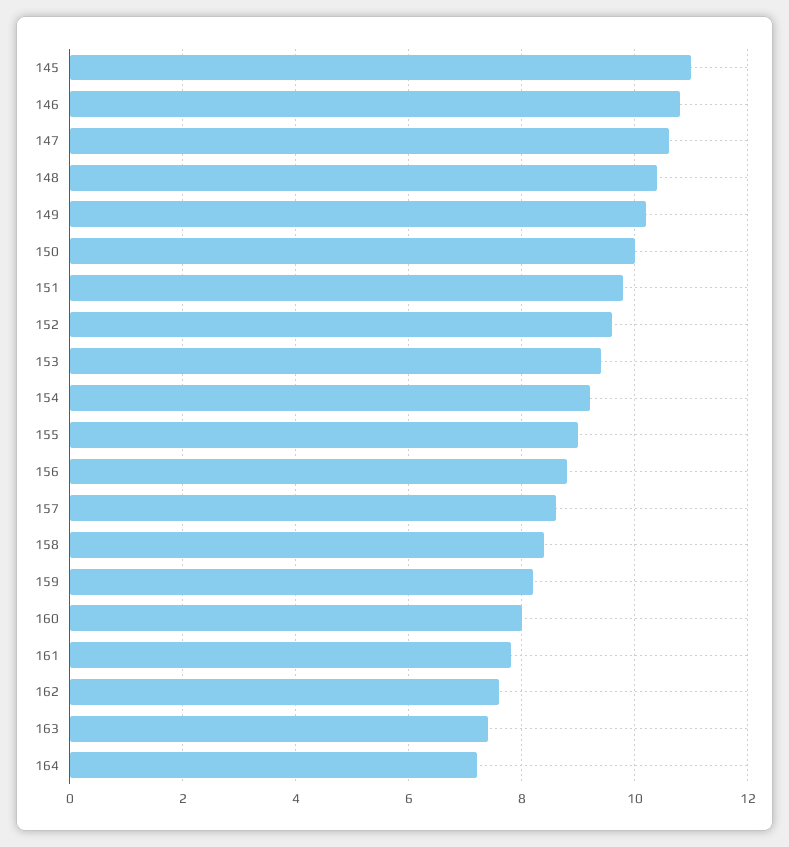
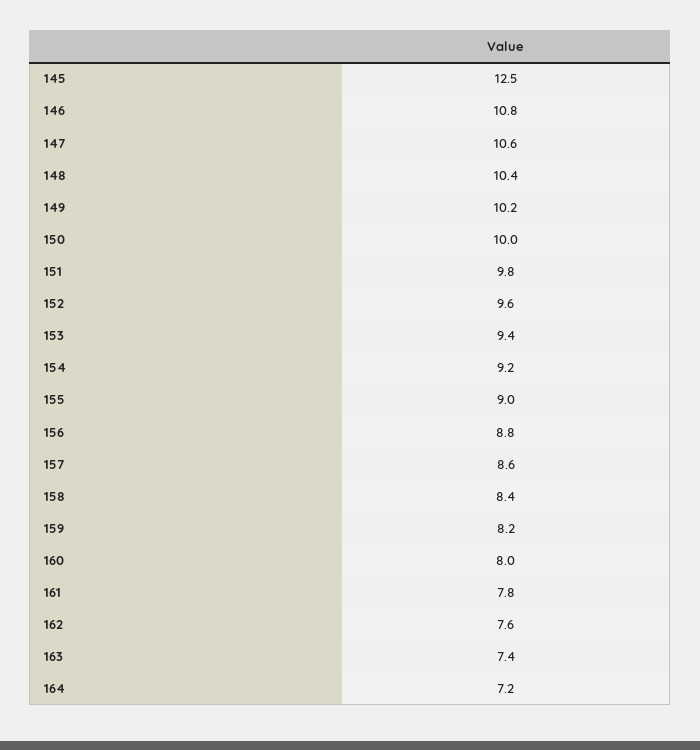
145: 11 -> 12.5

